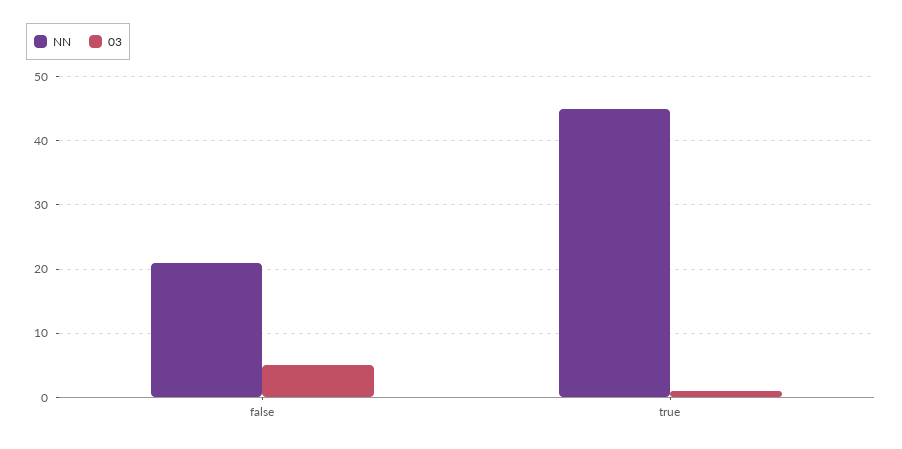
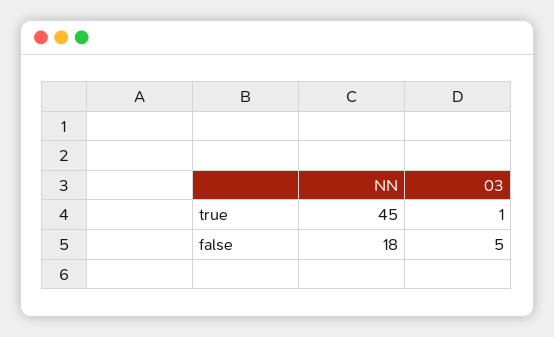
NN, false: 21 -> 18

